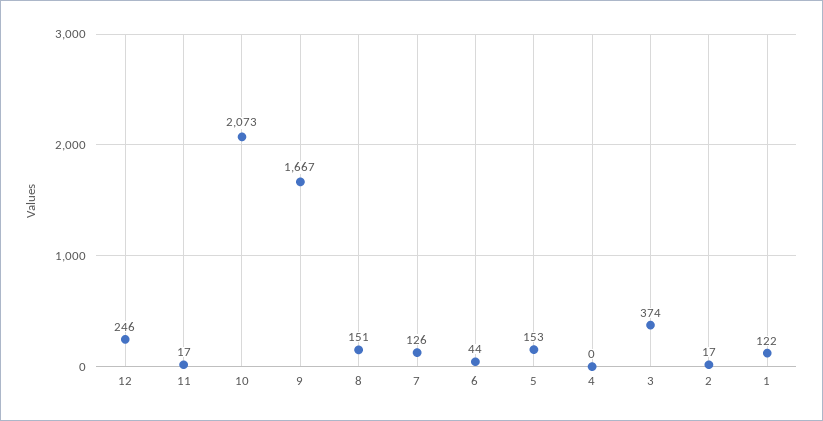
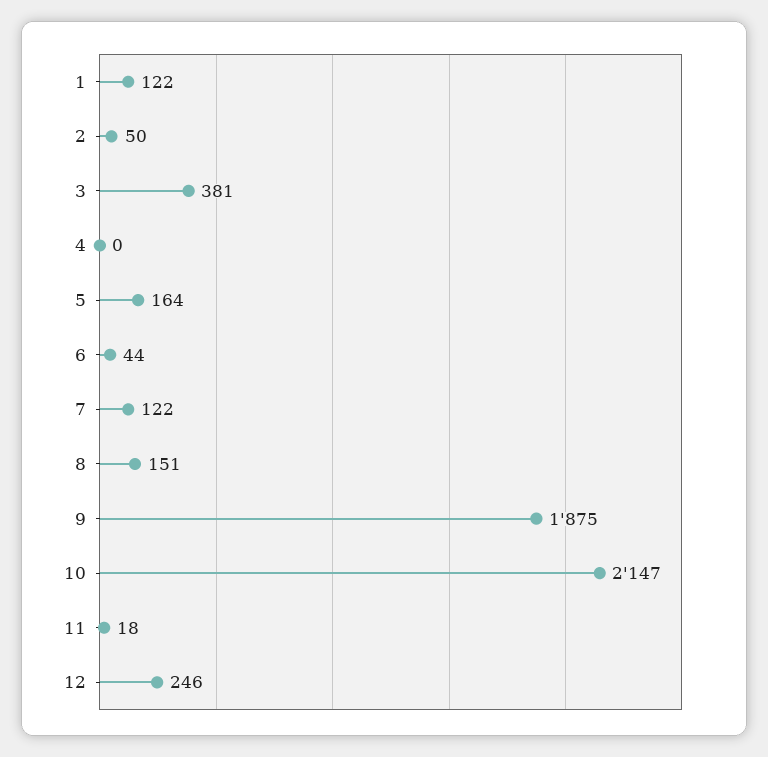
11: 17 -> 18
10: 2073 -> 2147
9: 1667 -> 1875
7: 126 -> 122
5: 153 -> 164
3: 374 -> 381
2: 17 -> 50

